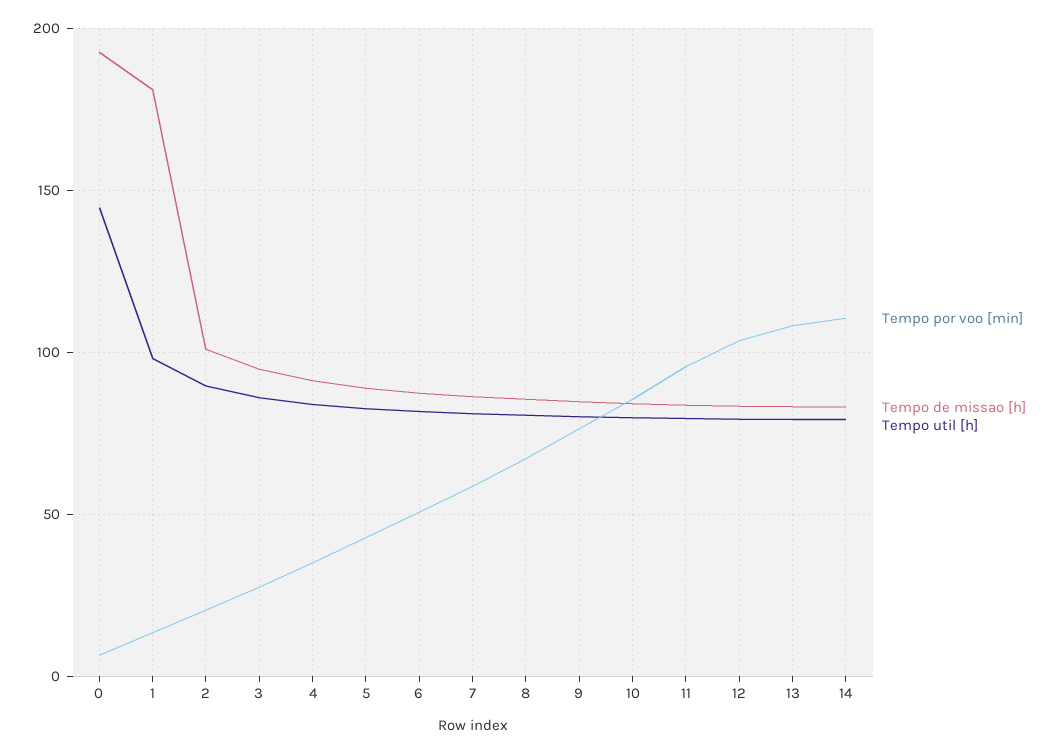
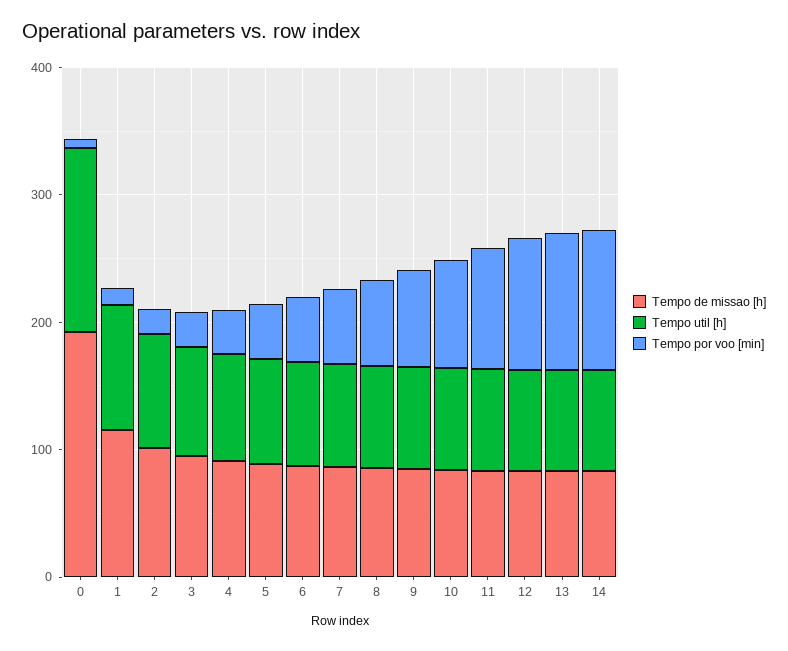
Tempo de missao [h], 1: 180 -> 120

